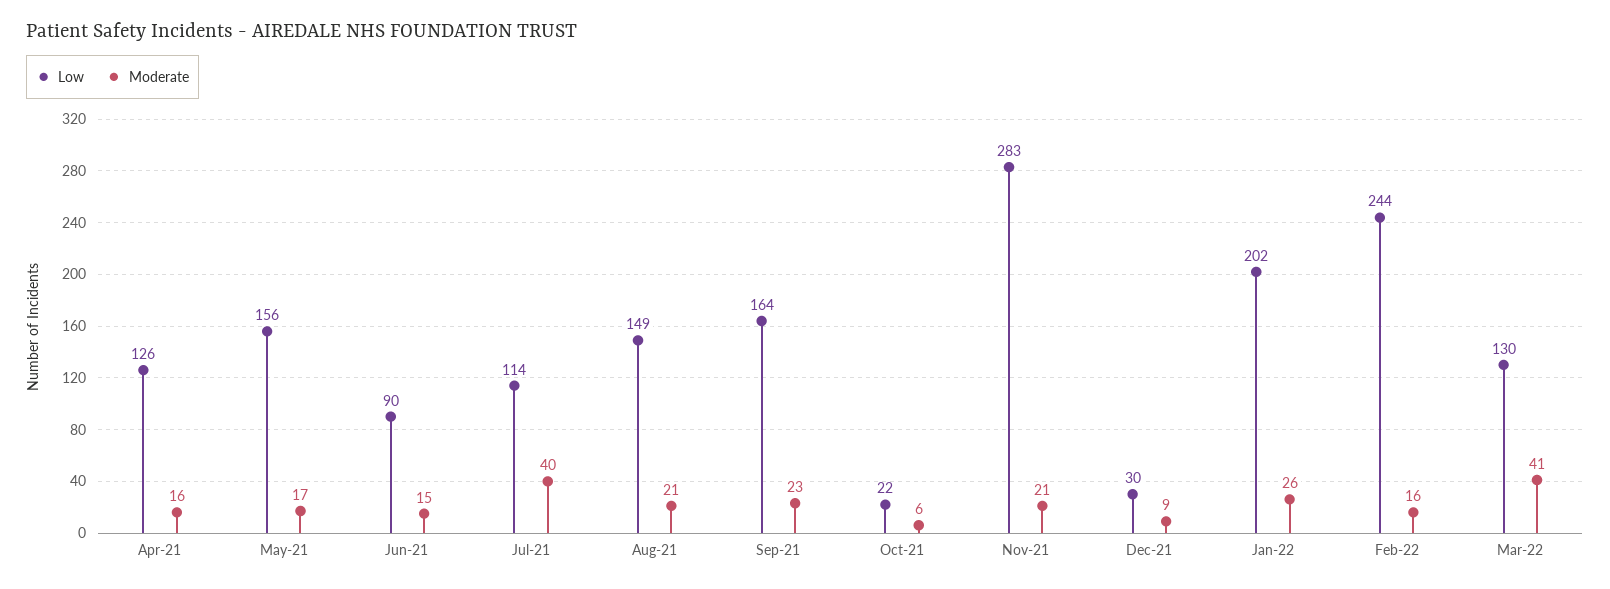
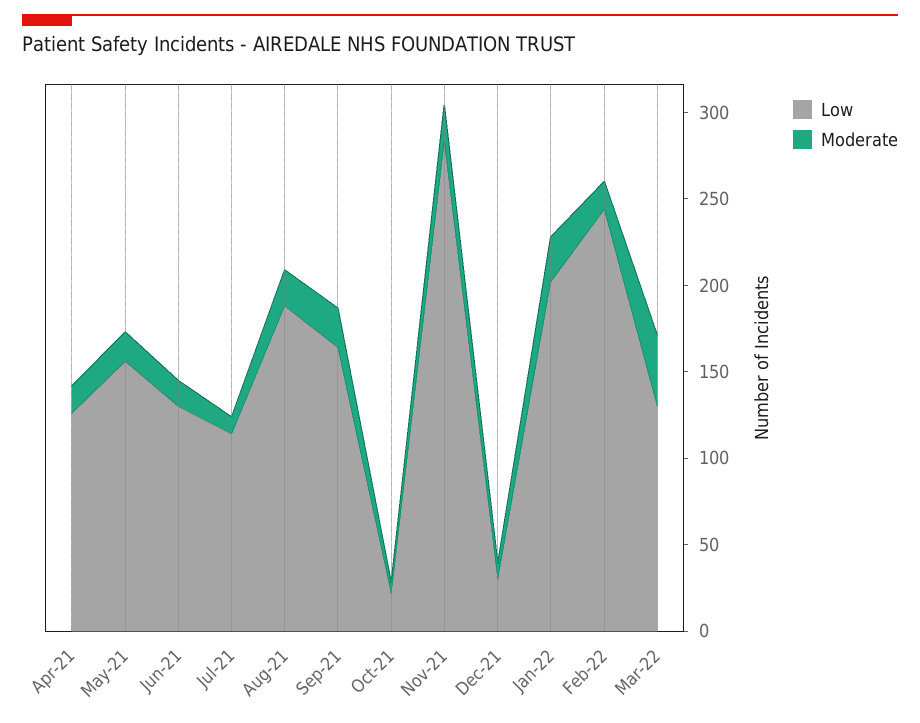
Low, Jun-21: 90 -> 130
Moderate, Jul-21: 40 -> 10
Low, Aug-21: 149 -> 190

